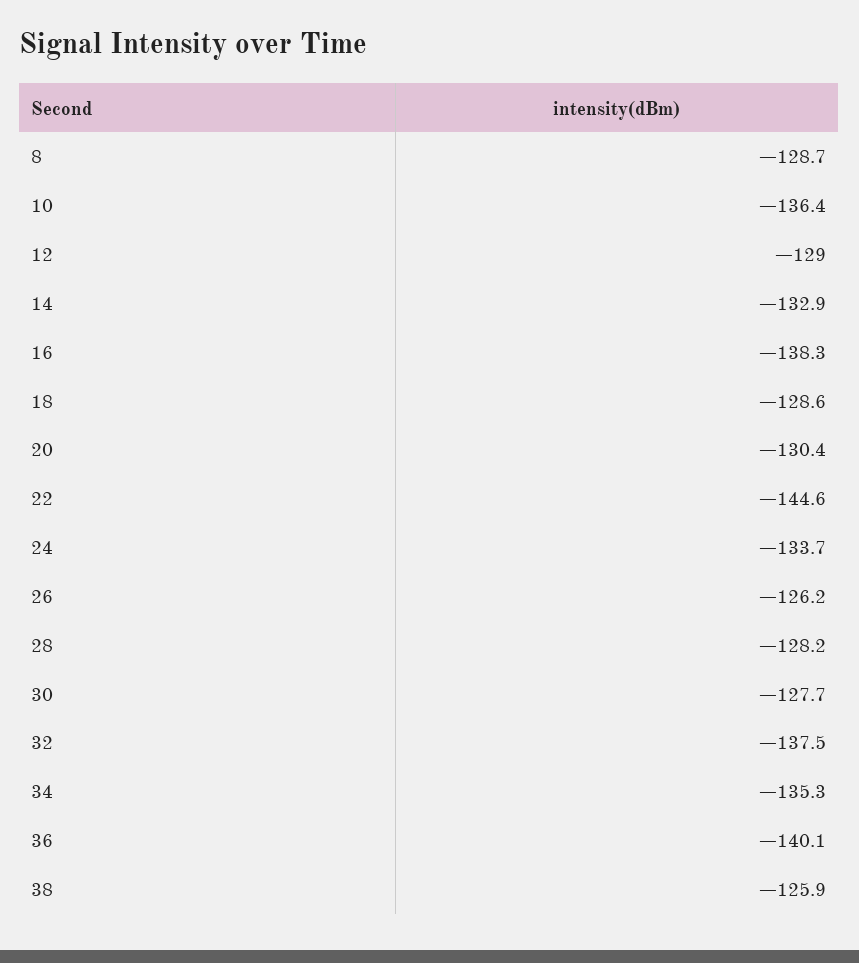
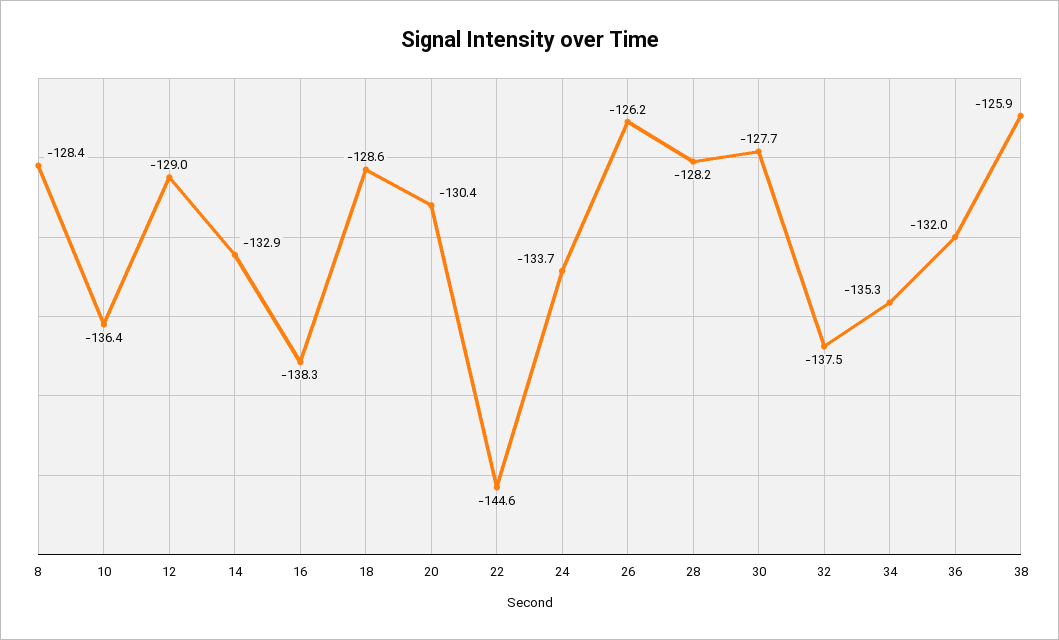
8: -128.7 -> -128.4
36: -140.1 -> -132

